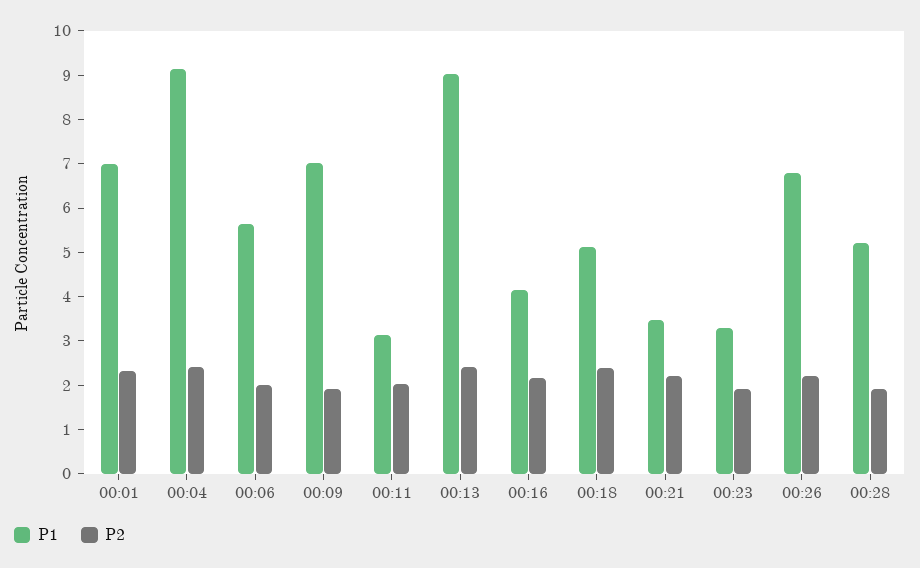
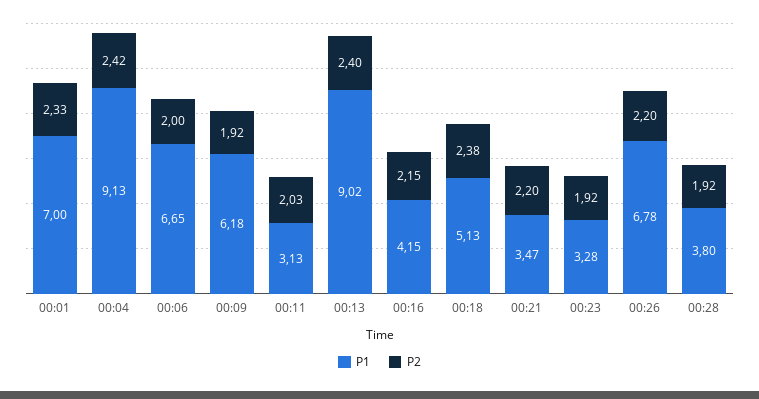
P1, 00:06: 5.6 -> 6.65
P1, 00:09: 7 -> 6.18
P1, 00:28: 5.2 -> 3.8

